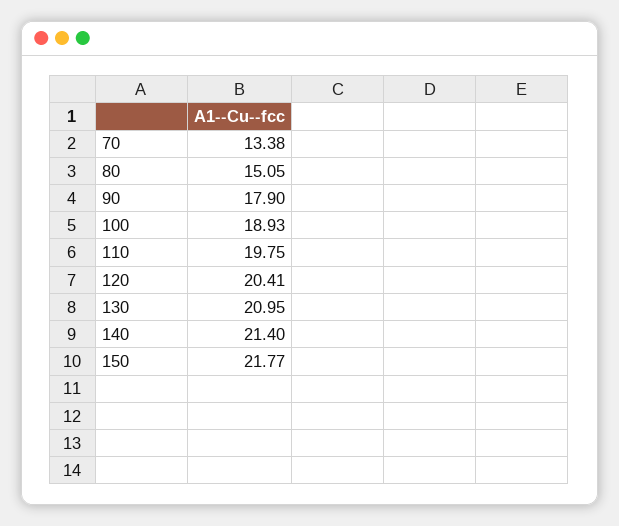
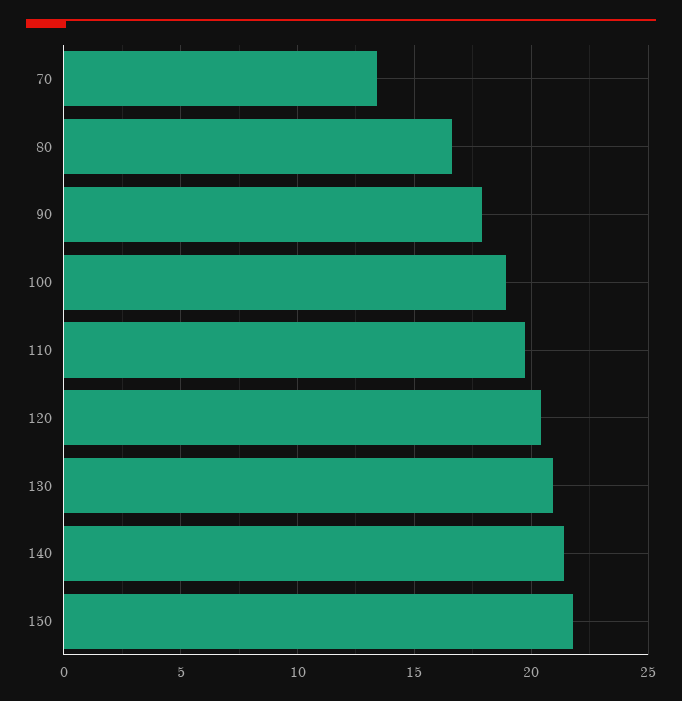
80: 15.05 -> 16.5

